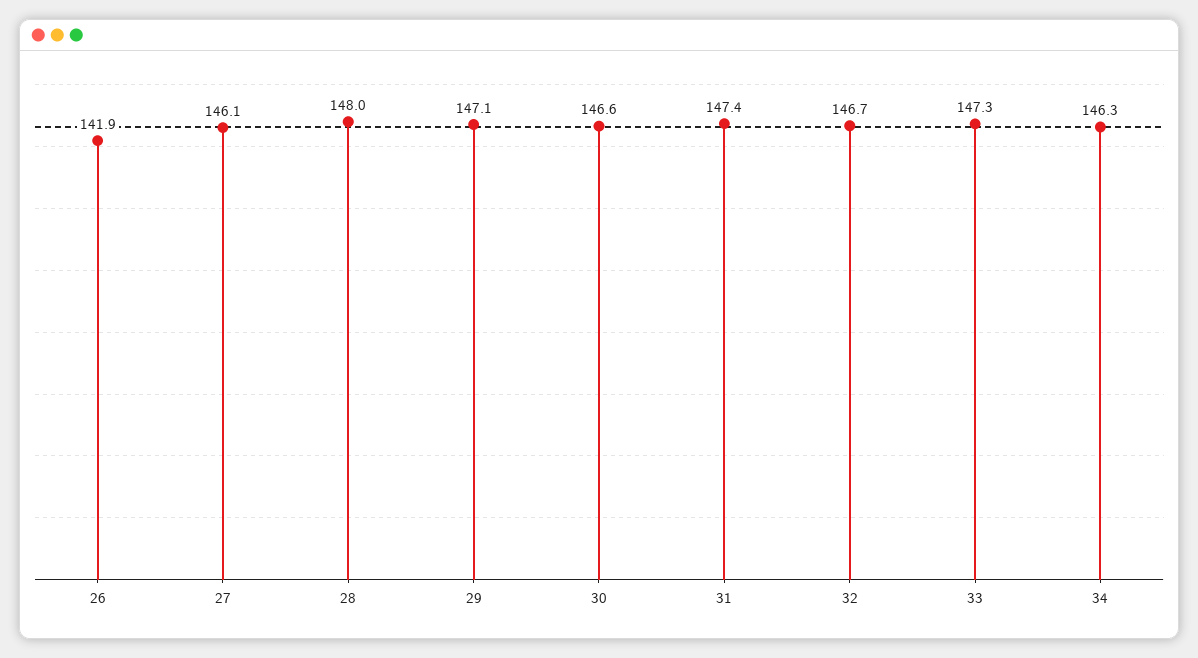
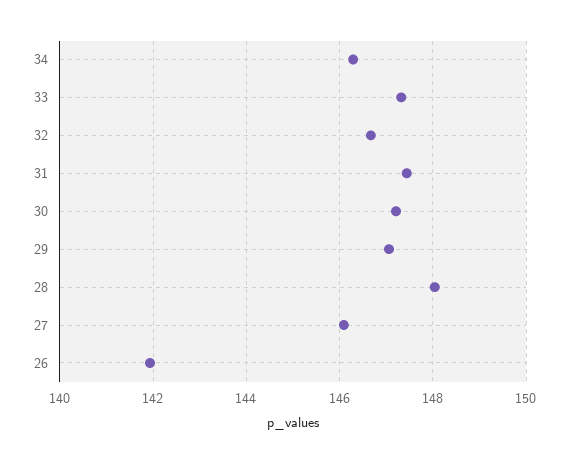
30: 146.6 -> 147.2

